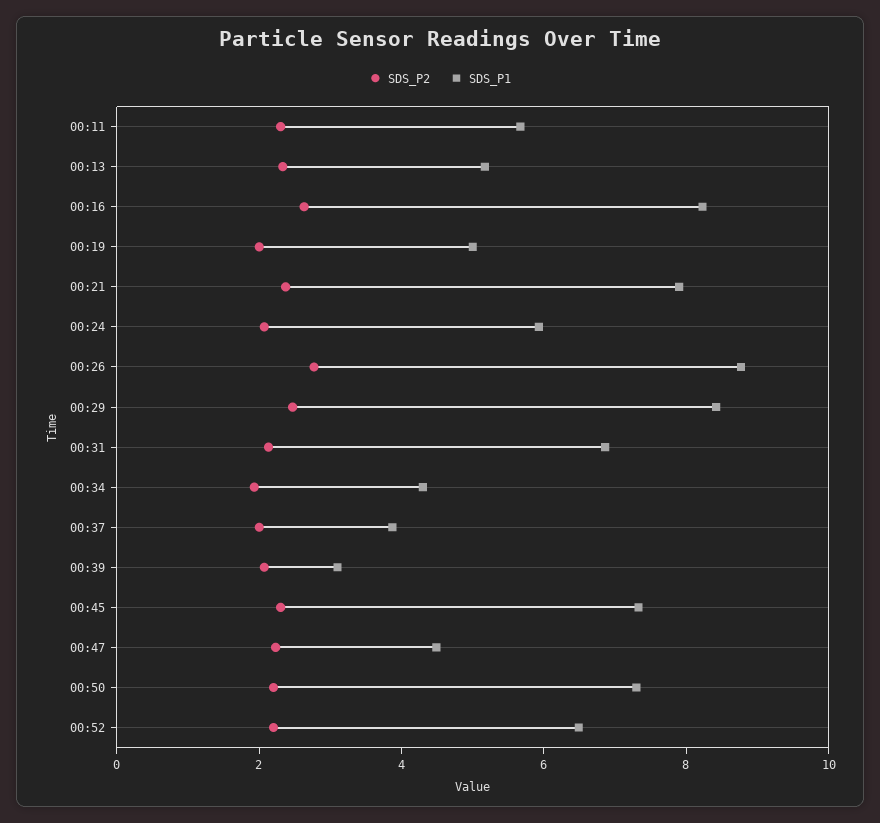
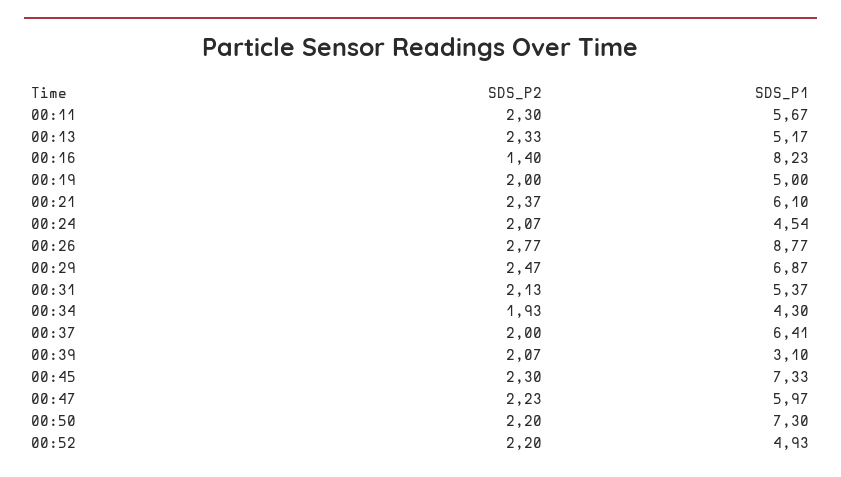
SDS_P2, 00:16: 2.5 -> 1.4
SDS_P1, 00:21: 8 -> 6.1
SDS_P1, 00:24: 6 -> 4.54
SDS_P1, 00:29: 8.5 -> 6.87
SDS_P1, 00:31: 7 -> 5.37
SDS_P1, 00:37: 4 -> 6.41
SDS_P1, 00:47: 4.5 -> 5.97
SDS_P1, 00:52: 6.5 -> 4.93

